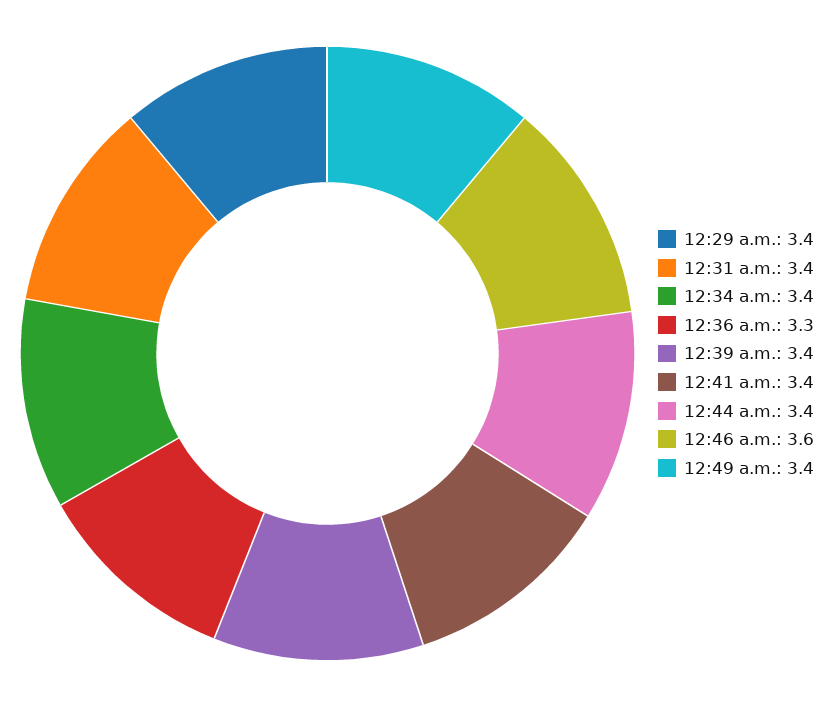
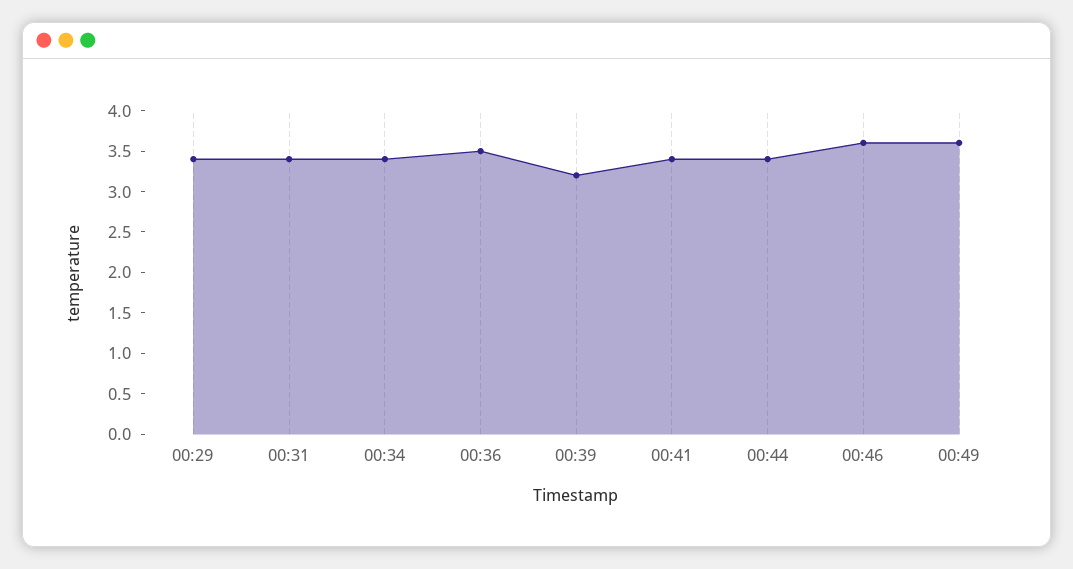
12:36 a.m.: 3.3 -> 3.5
12:39 a.m.: 3.4 -> 3.2
12:49 a.m.: 3.4 -> 3.6

